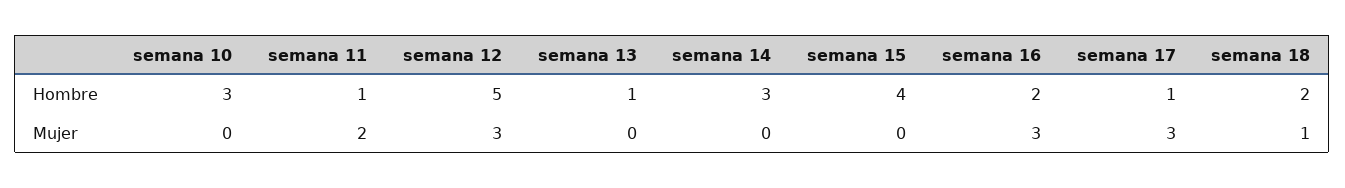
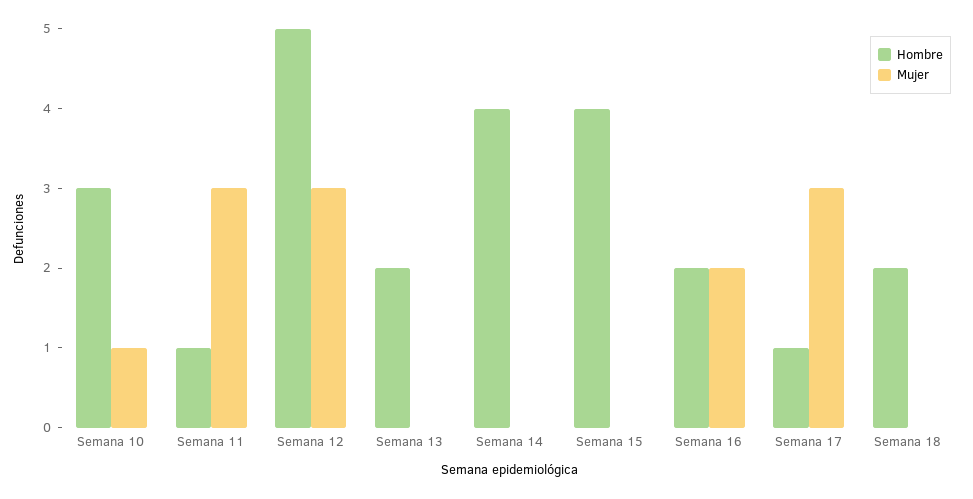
Hombre, semana 13: 1 -> 2
Hombre, semana 14: 3 -> 4
Mujer, semana 10: 0 -> 1
Mujer, semana 11: 2 -> 3
Mujer, semana 16: 3 -> 2
Mujer, semana 18: 1 -> 0

